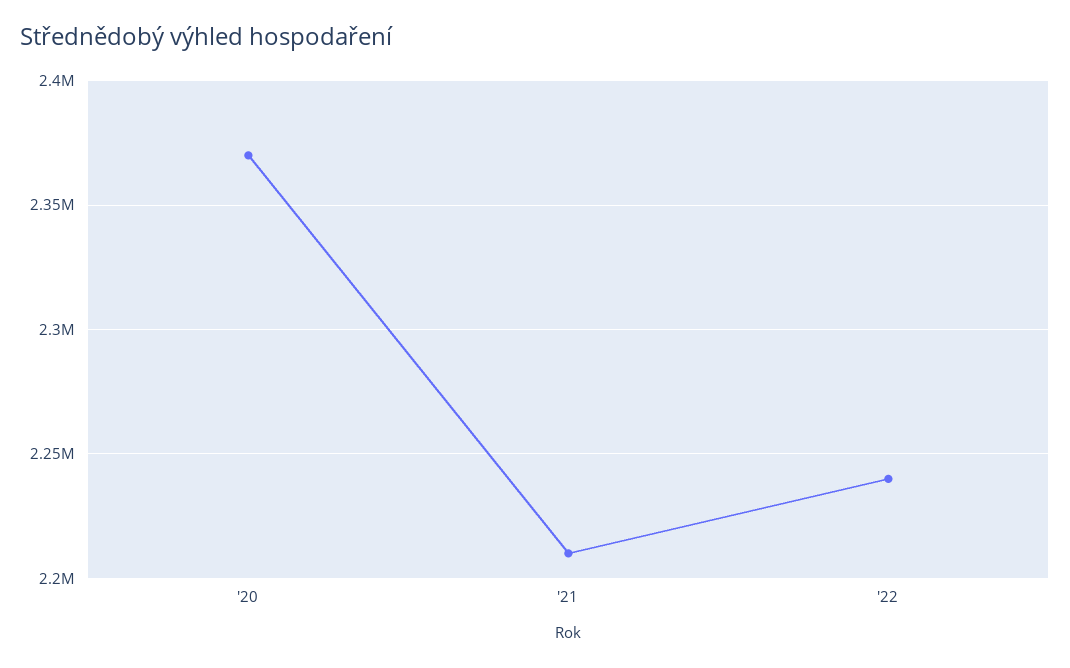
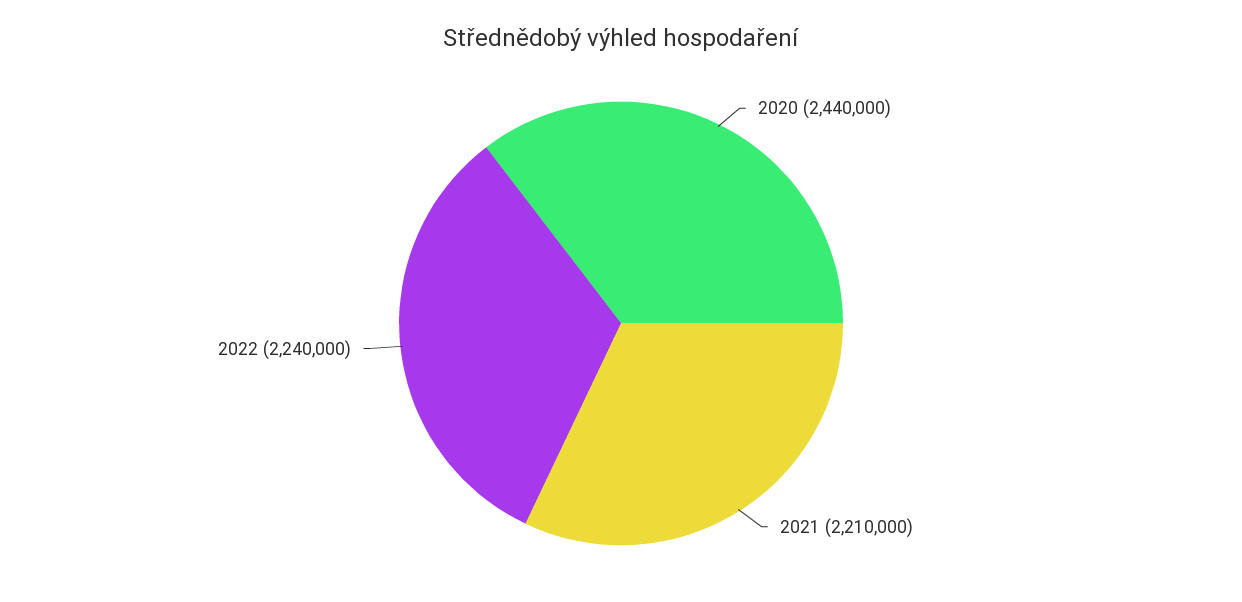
'20: 2370000 -> 2440000

